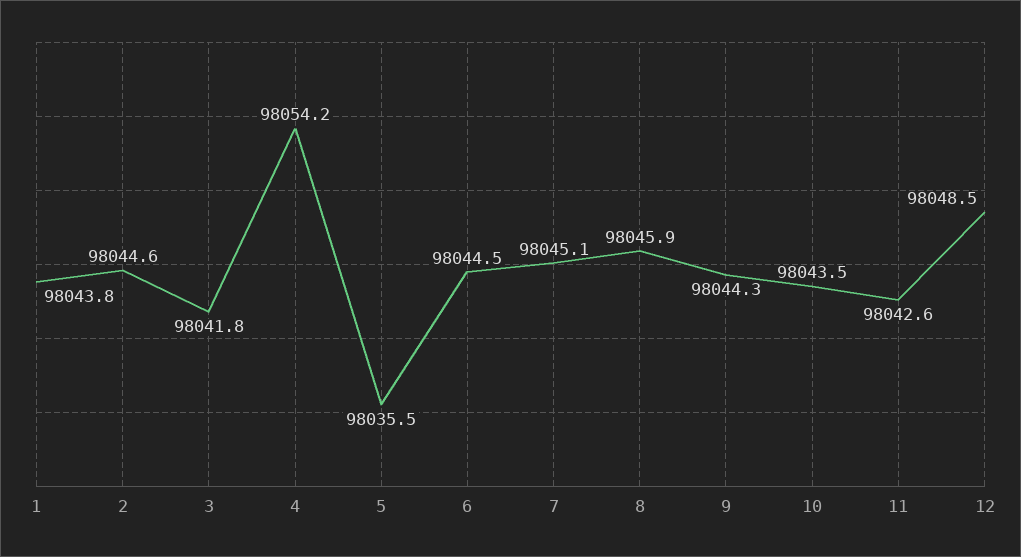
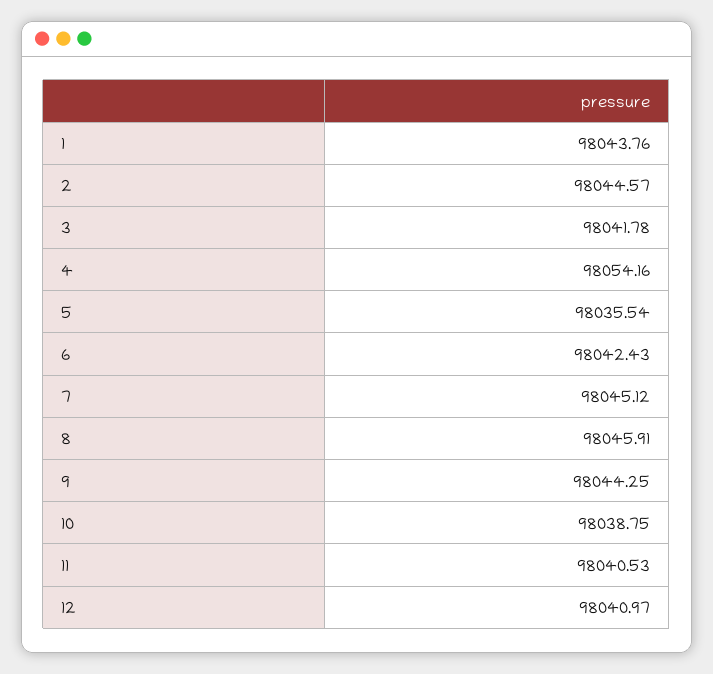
6: 98044.5 -> 98042.43
10: 98043.5 -> 98038.75
11: 98042.6 -> 98040.53
12: 98048.5 -> 98040.97

